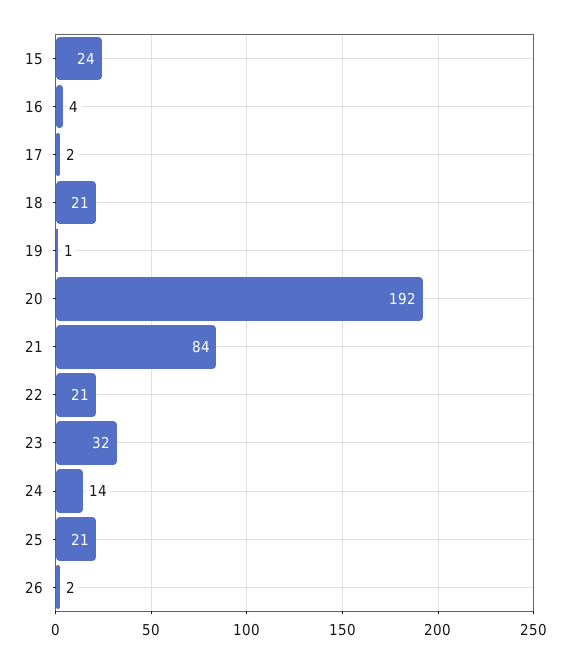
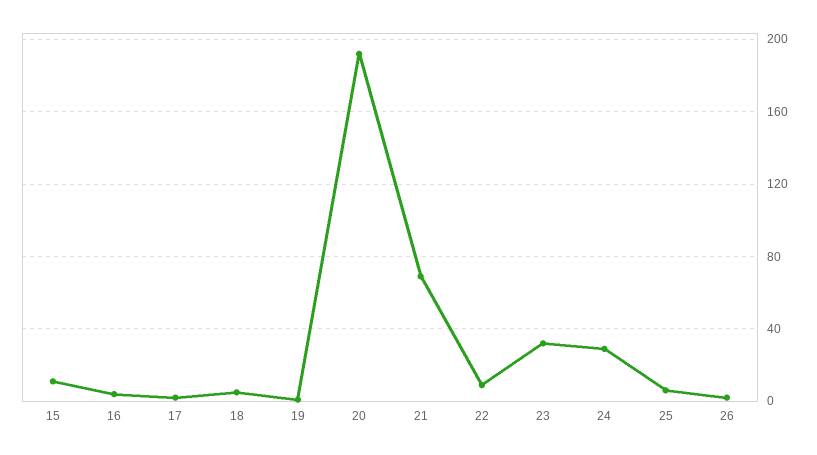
15: 24 -> 10
18: 21 -> 5
21: 84 -> 70
22: 21 -> 10
24: 14 -> 30
25: 21 -> 5

